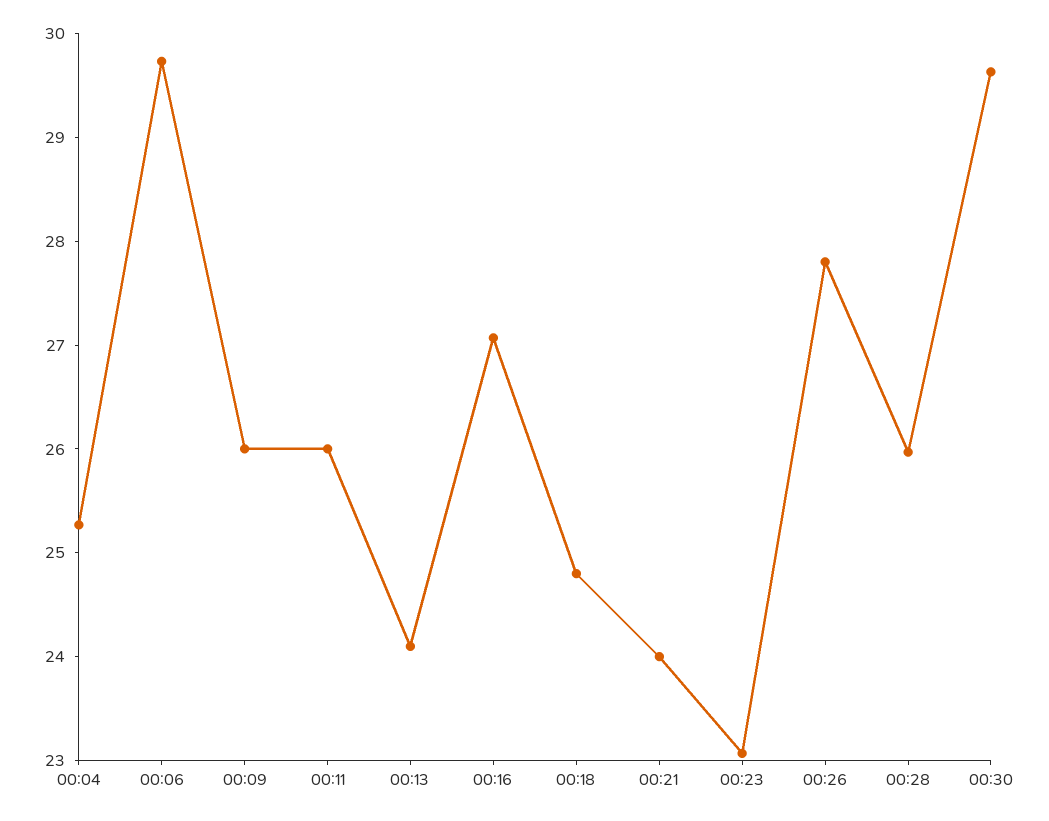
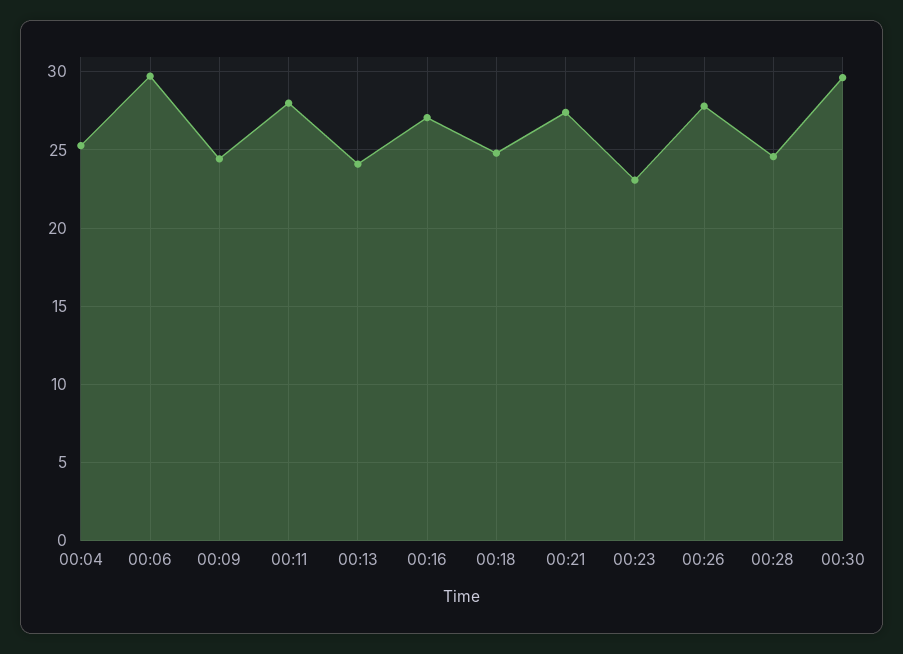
00:09: 26 -> 24.5
00:11: 26 -> 28
00:21: 24 -> 27.5
00:28: 26 -> 24.5

